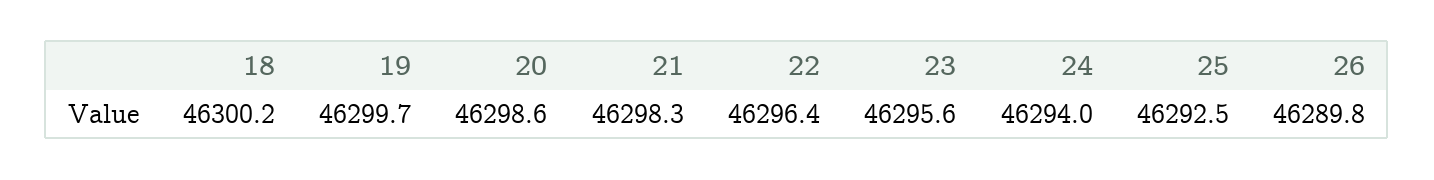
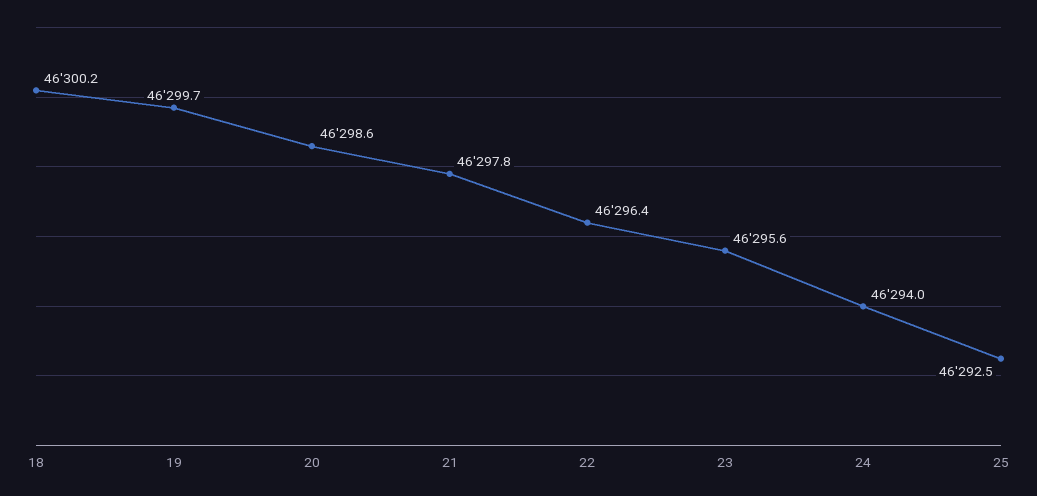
21: 46298.3 -> 46297.8
26: 46289.8 -> none

